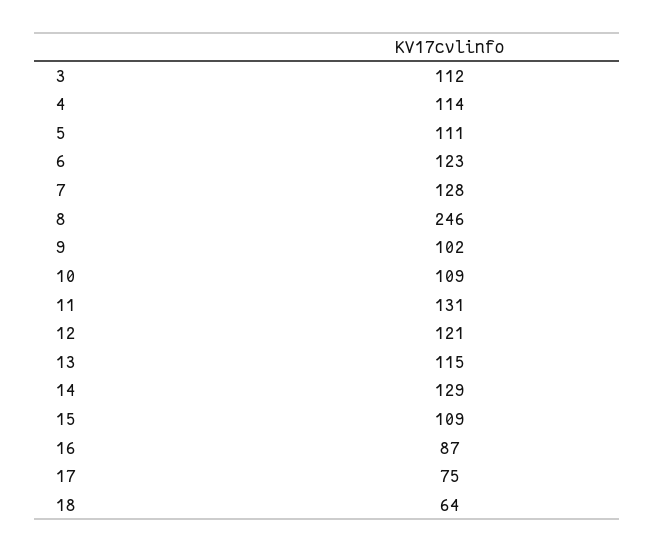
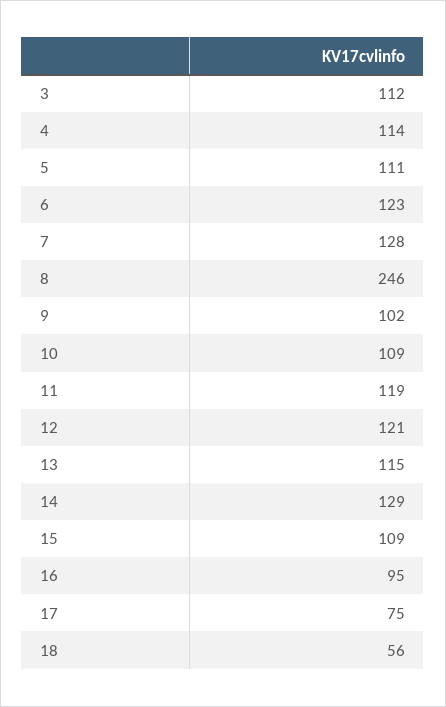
11: 131 -> 119
16: 87 -> 95
18: 64 -> 56

